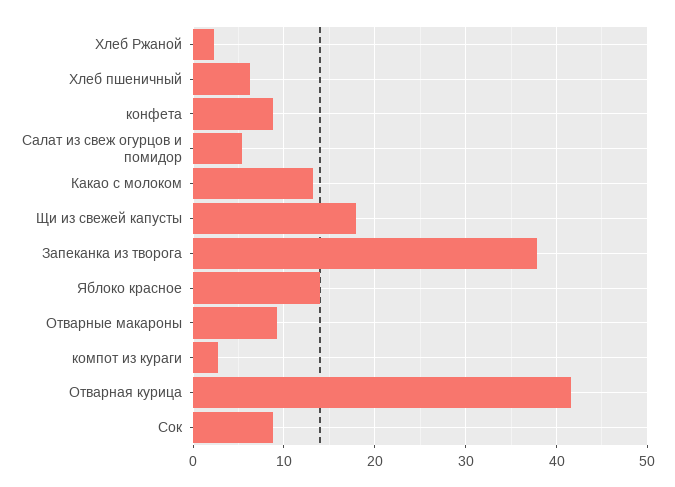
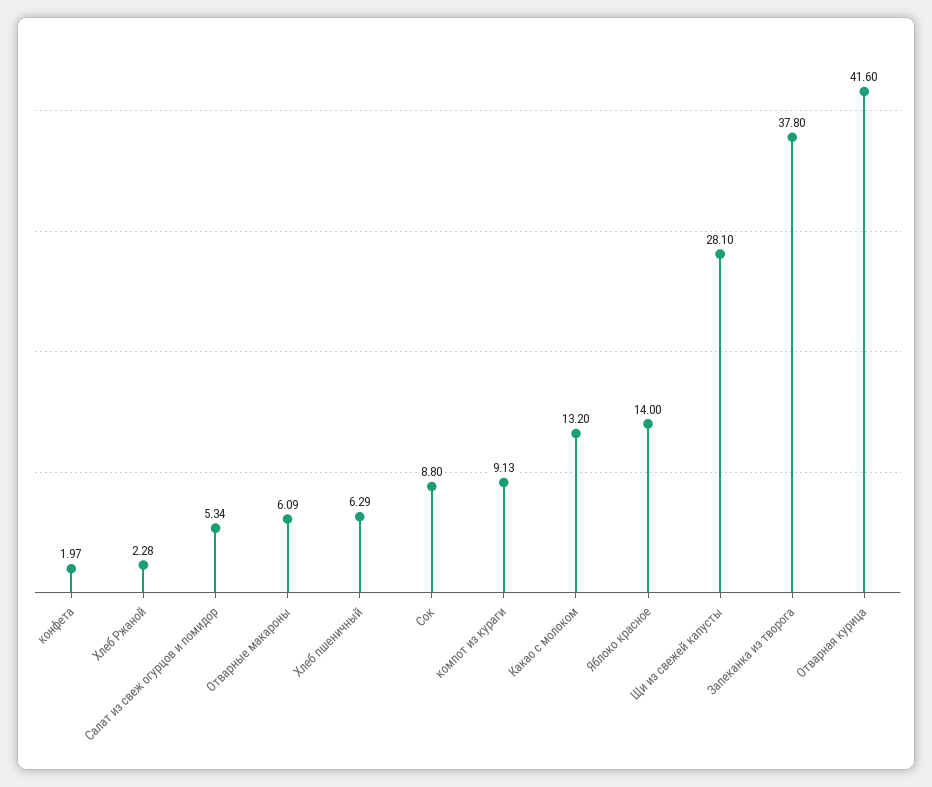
конфета: 9 -> 1.97
Щи из свежей капусты: 18 -> 28.1
Отварные макароны: 9 -> 6.09
компот из кураги: 3 -> 9.13

